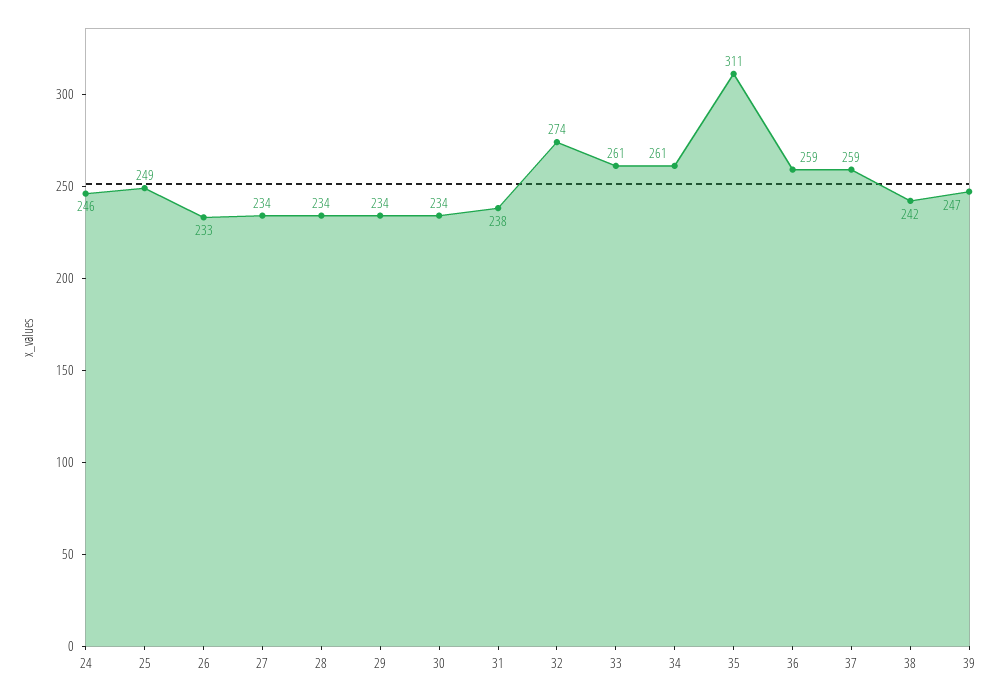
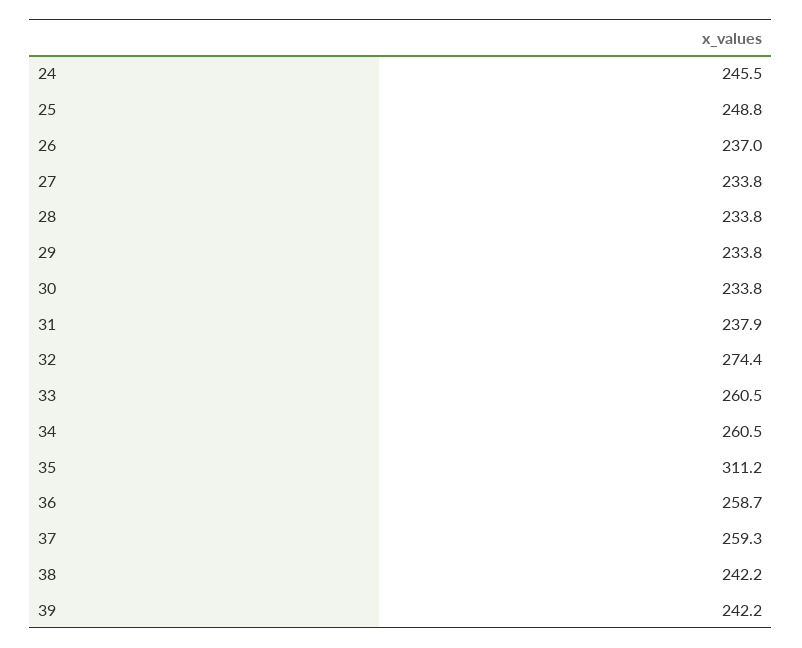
26: 233 -> 237
39: 247 -> 242.2

